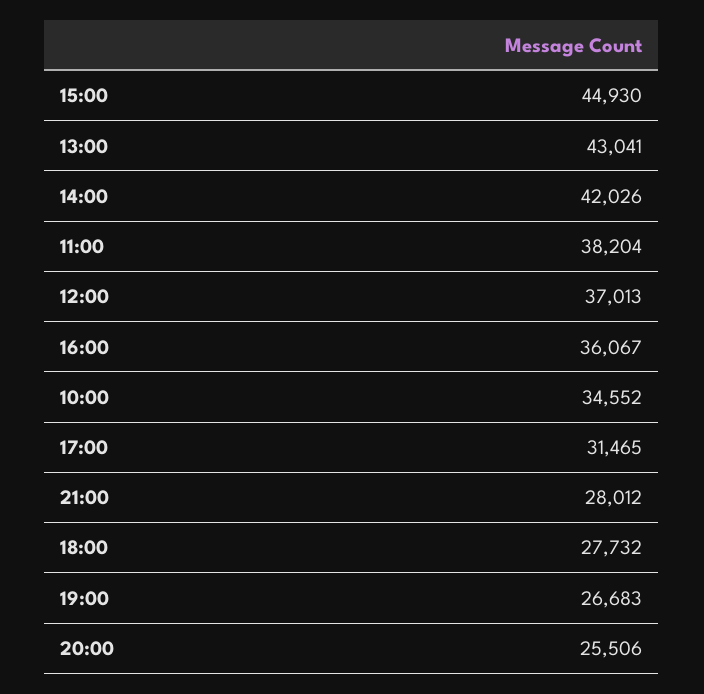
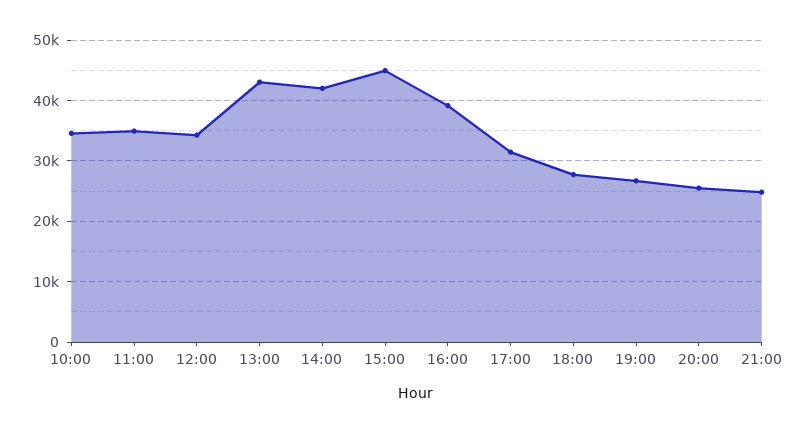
11:00: 38204 -> 35000
12:00: 37013 -> 34000
16:00: 36067 -> 39000
21:00: 28012 -> 25000

